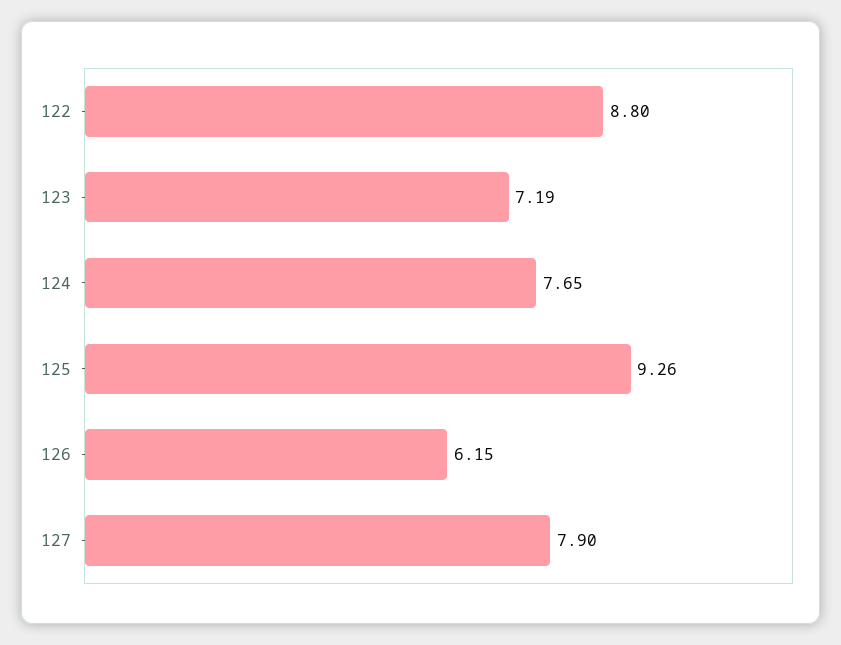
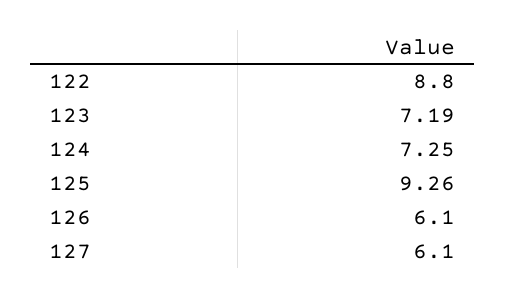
124: 7.65 -> 7.25
126: 6.15 -> 6.1
127: 7.9 -> 6.1

